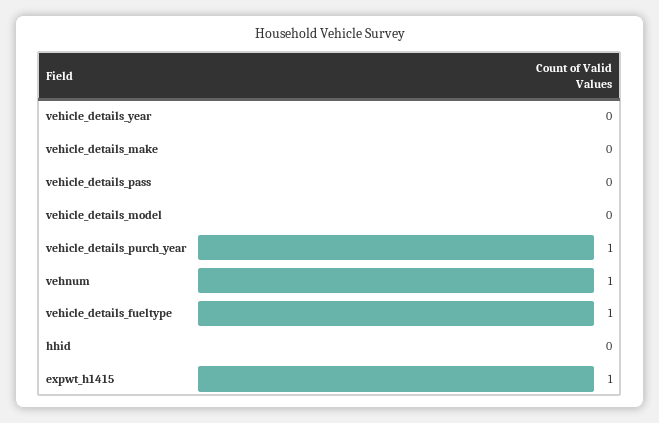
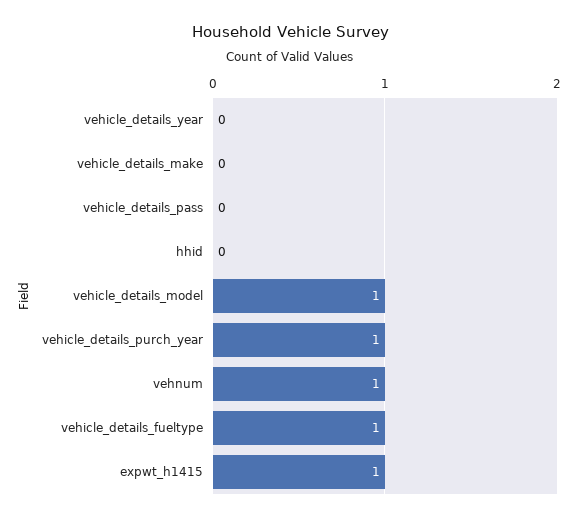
vehicle_details_model: 0 -> 1

